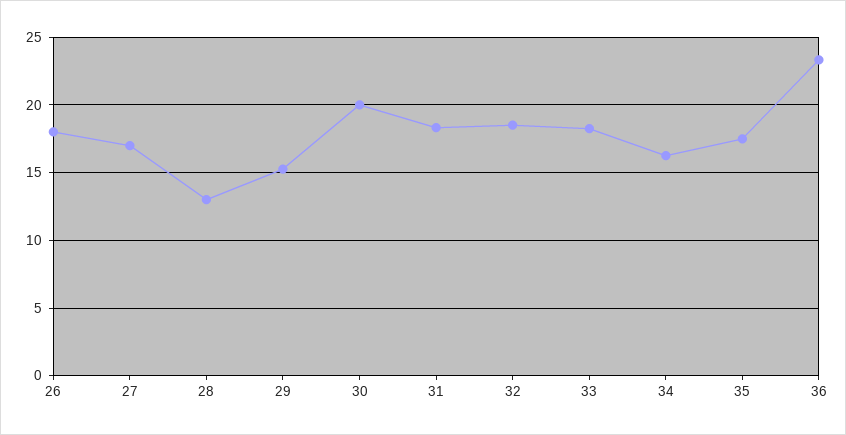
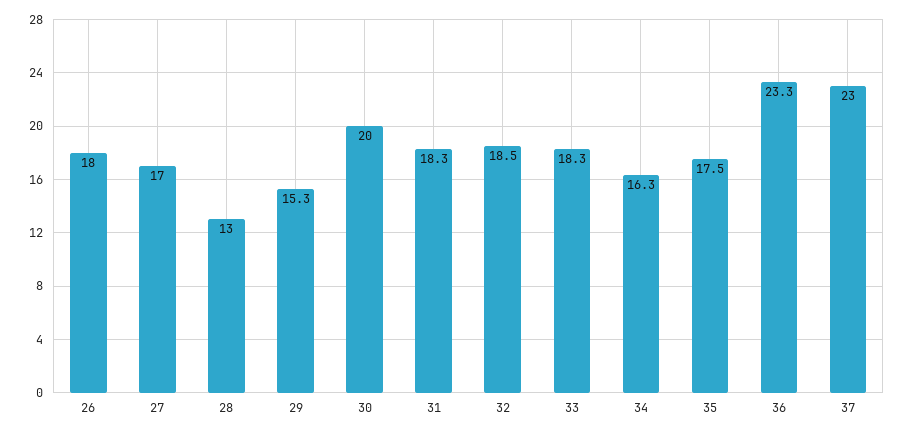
37: none -> 23

